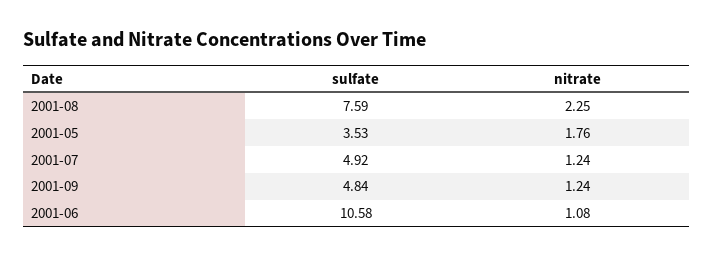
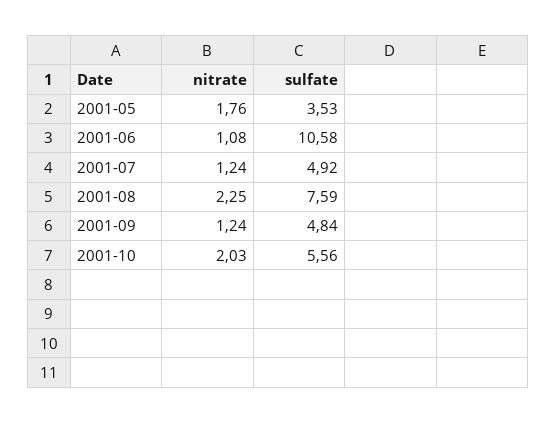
nitrate, 2001-10: none -> 2.03
sulfate, 2001-10: none -> 5.56

